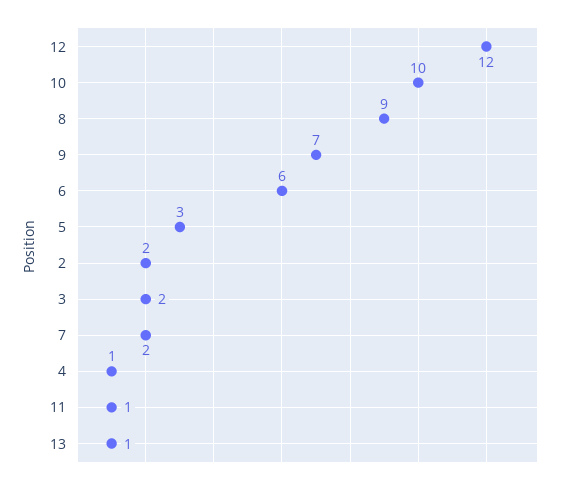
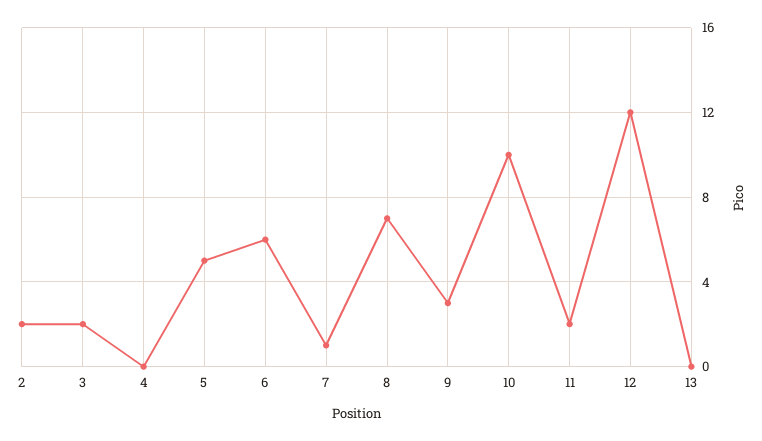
8: 9 -> 7
9: 7 -> 3
5: 3 -> 5
7: 2 -> 1
4: 1 -> 0
11: 1 -> 2
13: 1 -> 0

